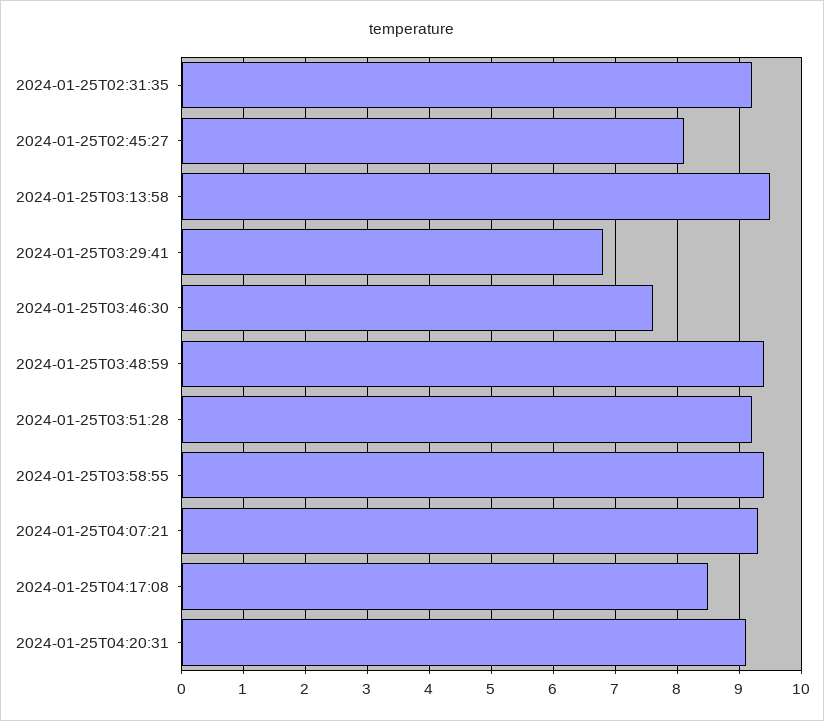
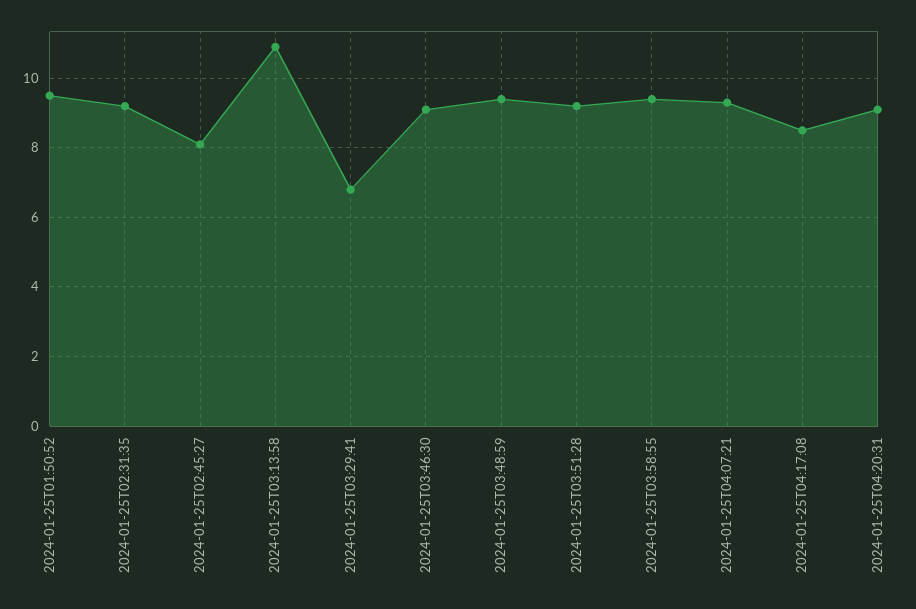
2024-01-25T03:13:58: 9.5 -> 11
2024-01-25T03:46:30: 7.6 -> 9
2024-01-25T01:50:52: none -> 9.5

